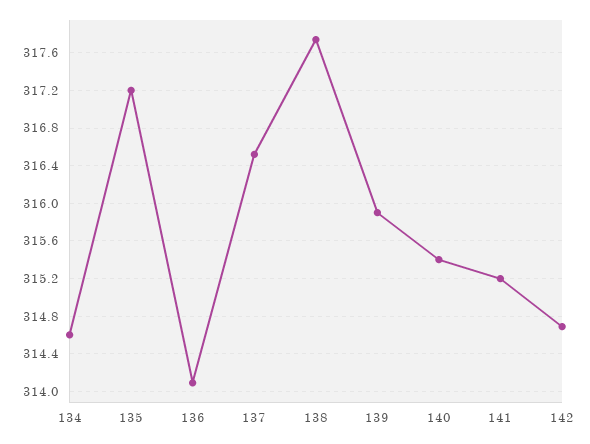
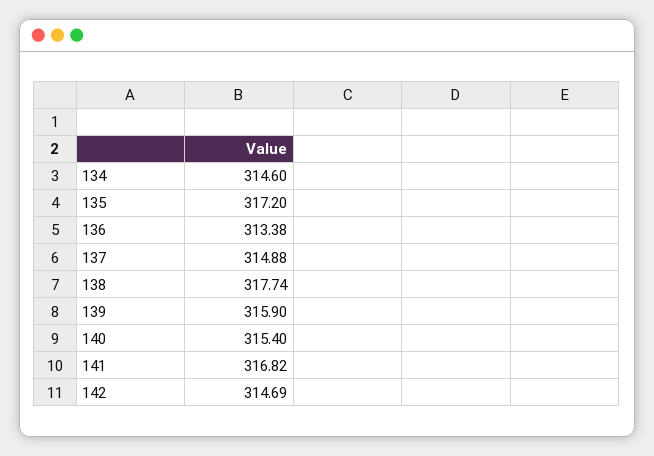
136: 314.1 -> 313.38
137: 316.5 -> 314.88
141: 315.2 -> 316.82

